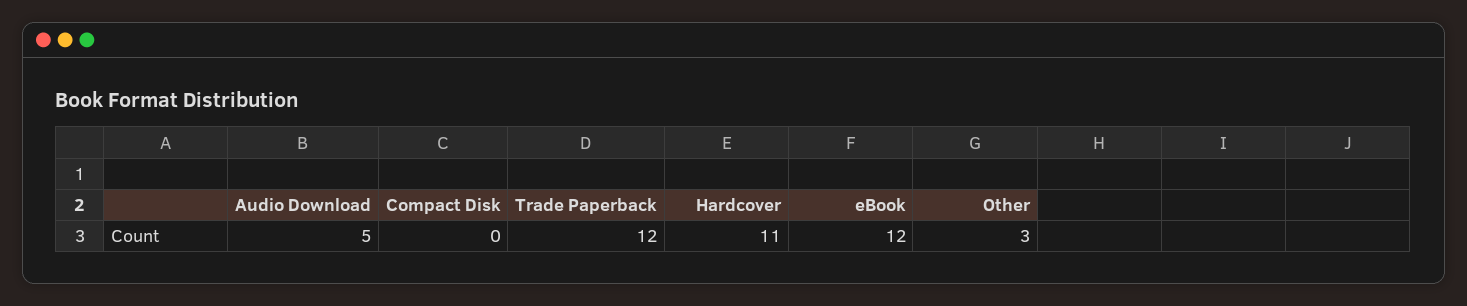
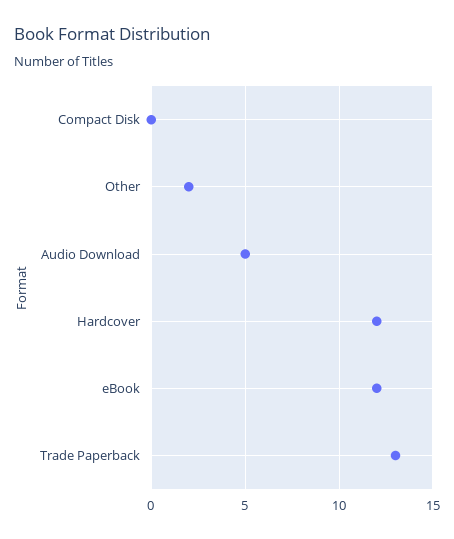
Trade Paperback: 12 -> 13
Hardcover: 11 -> 12
Other: 3 -> 2

